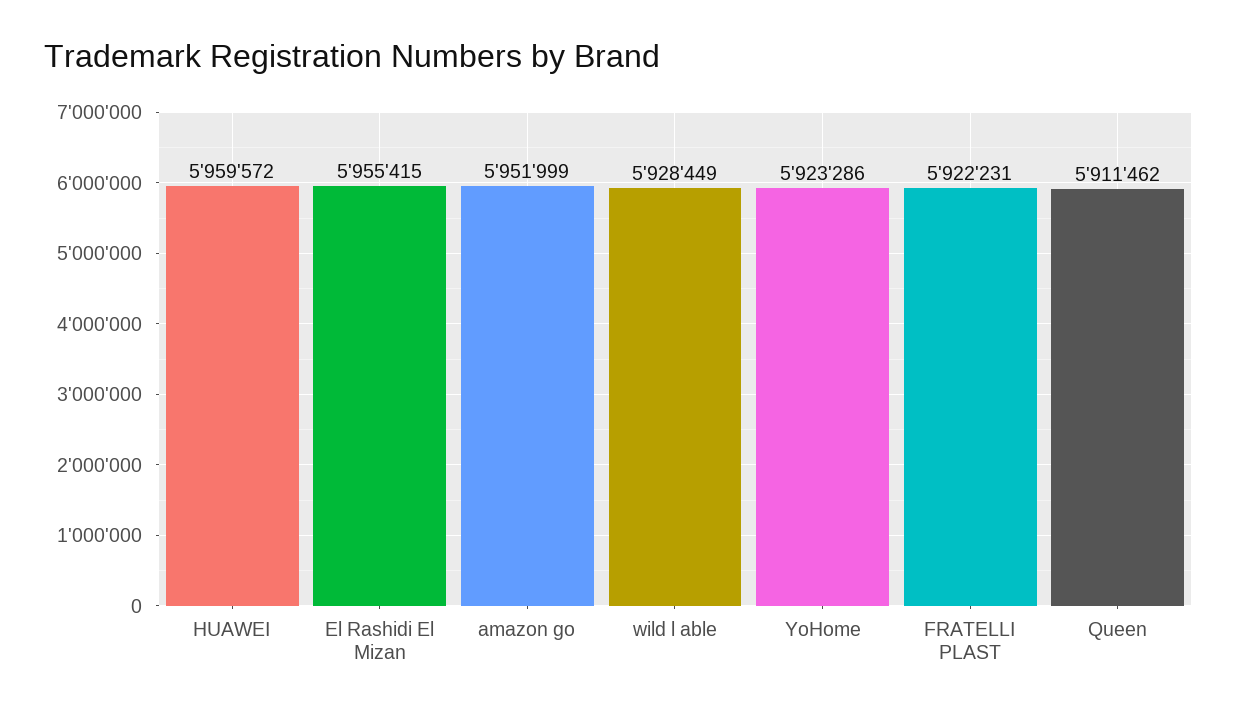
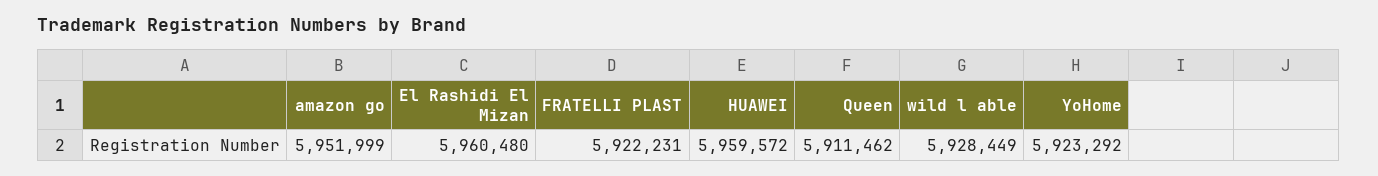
El Rashidi El Mizan: 5955415 -> 5960480
YoHome: 5923286 -> 5923292

